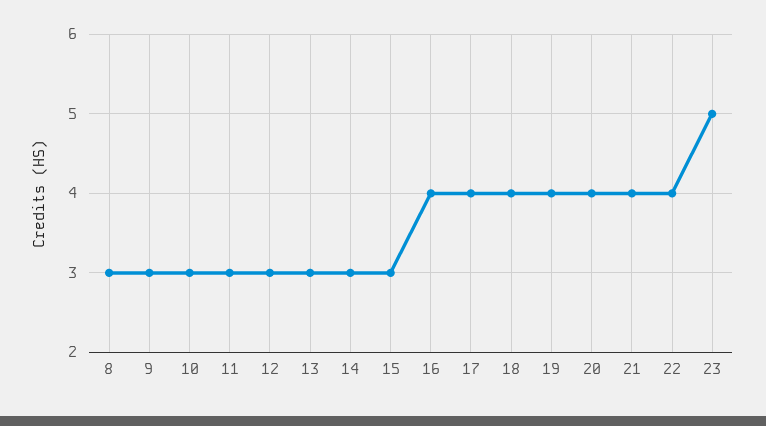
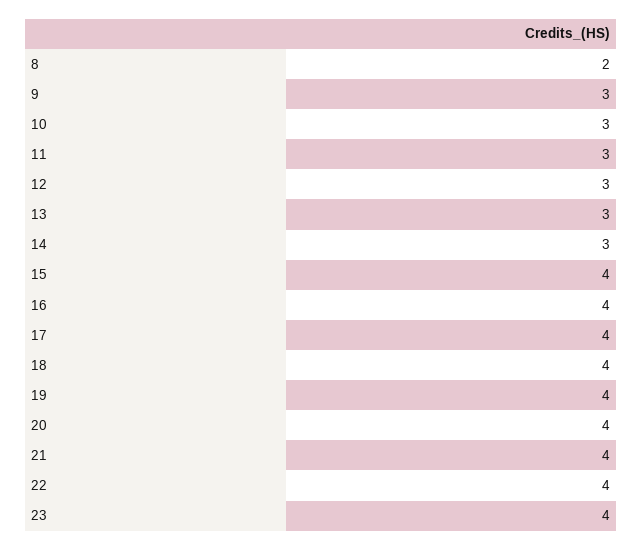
8: 3 -> 2
15: 3 -> 4
23: 5 -> 4

